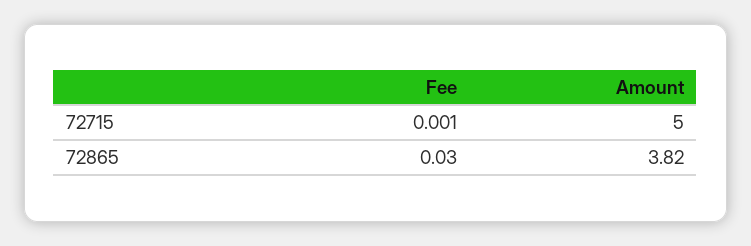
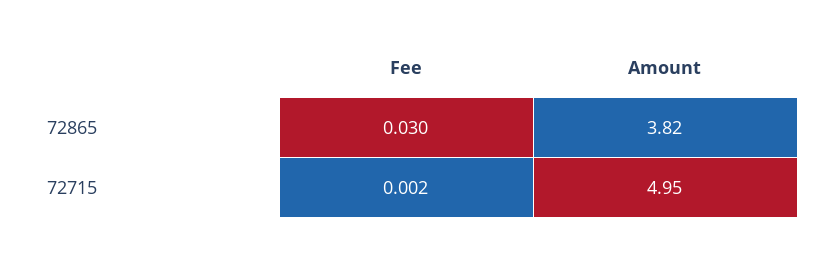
Fee, 72715: 0.001 -> 0.002
Amount, 72715: 5 -> 4.95

